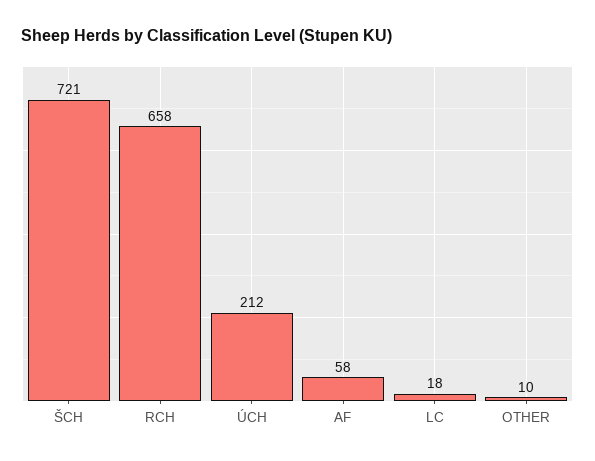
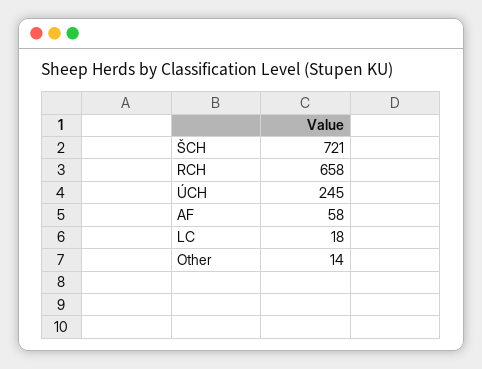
ÚCH: 212 -> 245
OTHER: 10 -> 14

